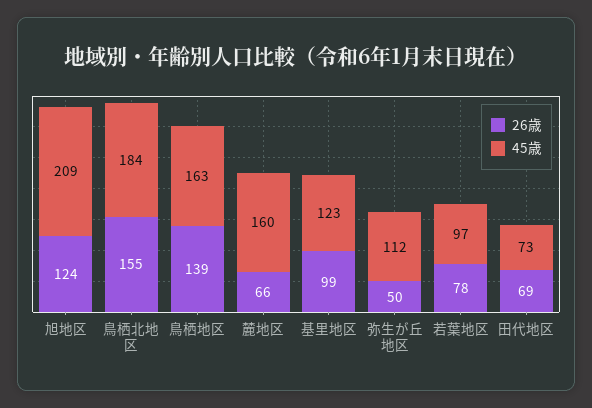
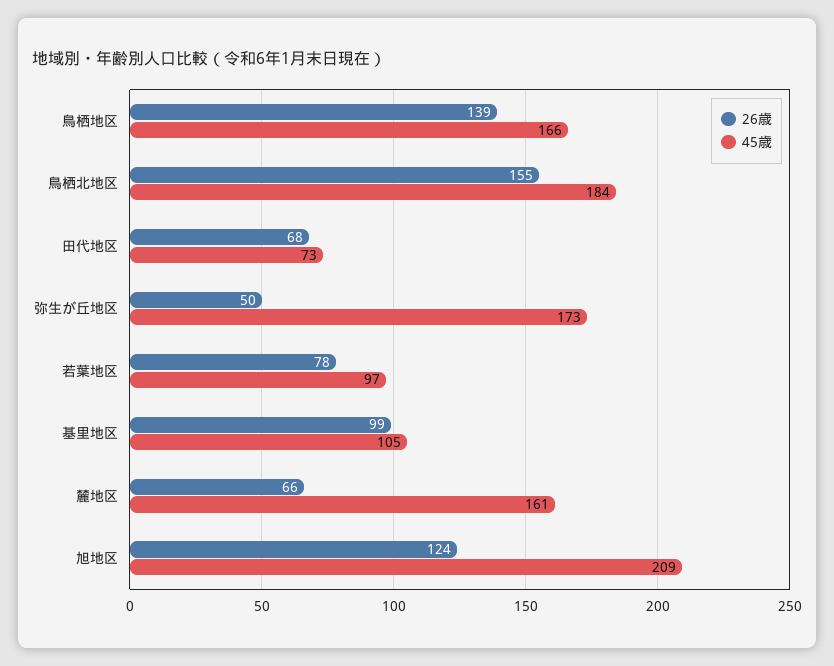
45歳, 鳥栖地区: 163 -> 166
45歳, 麓地区: 160 -> 161
45歳, 基里地区: 123 -> 105
45歳, 弥生が丘地区: 112 -> 173
26歳, 田代地区: 69 -> 68

